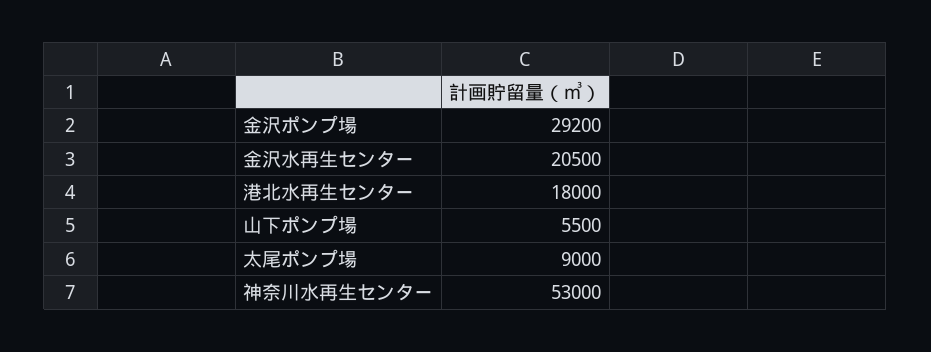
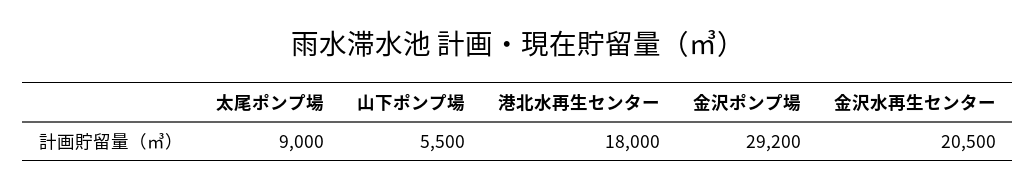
神奈川水再生センター: 53000 -> none

